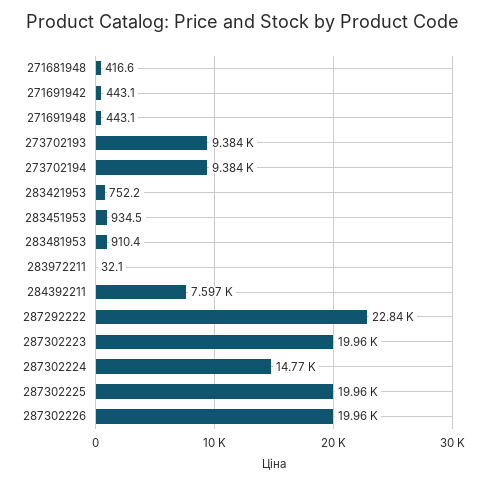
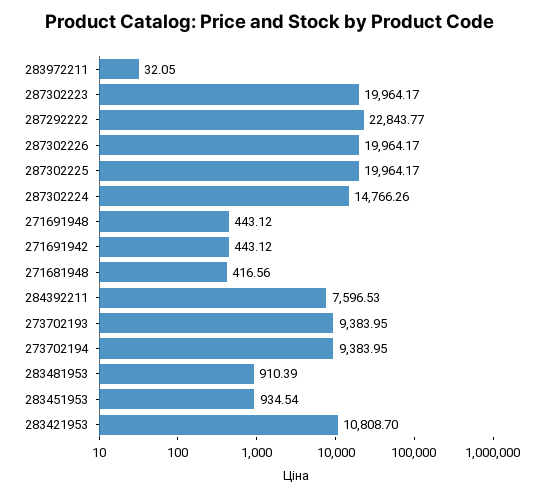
283421953: 752.2 -> 10808.7

